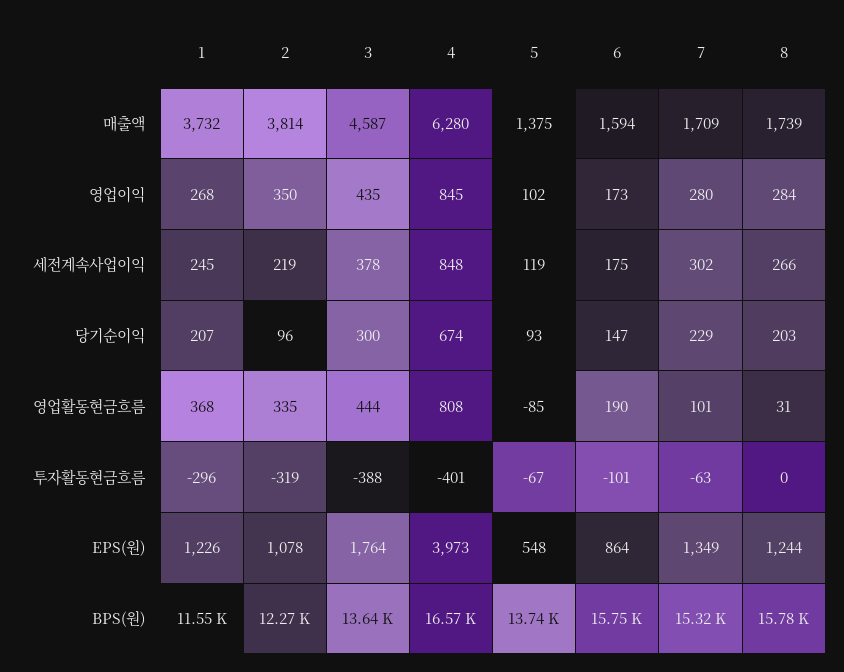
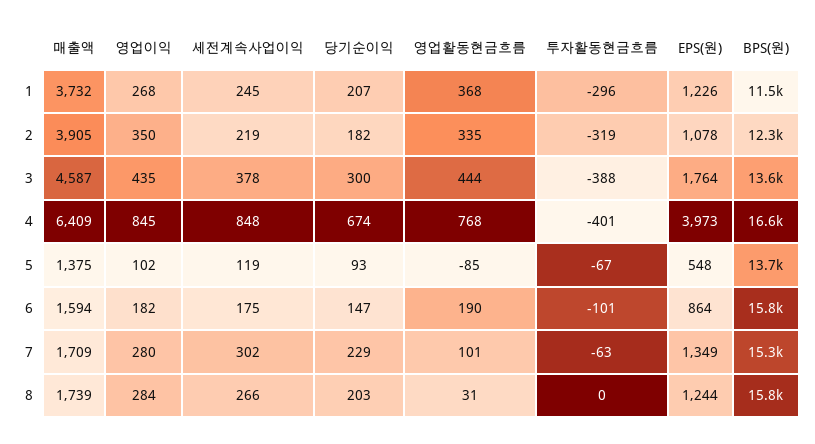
2, 매출액: 3814 -> 3905
4, 매출액: 6280 -> 6409
6, 영업이익: 173 -> 182
2, 당기순이익: 96 -> 182
4, 영업활동현금흐름: 808 -> 768

